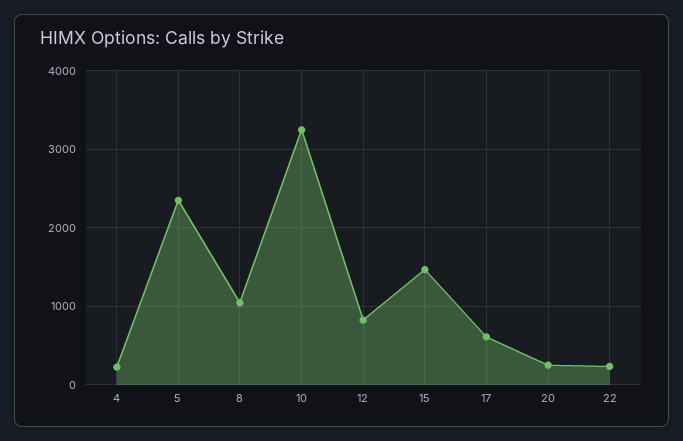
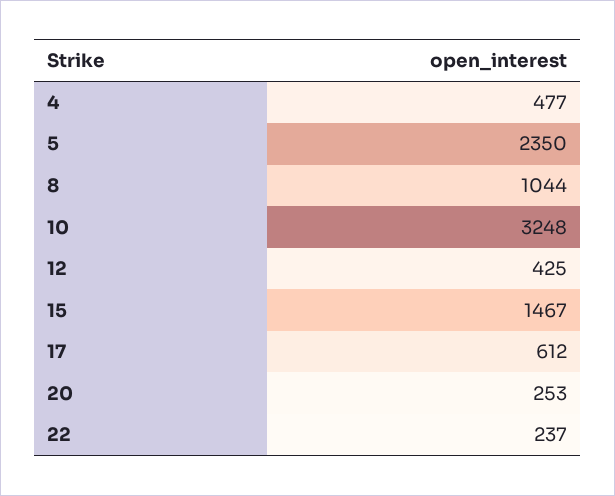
4: 200 -> 477
12: 800 -> 425

